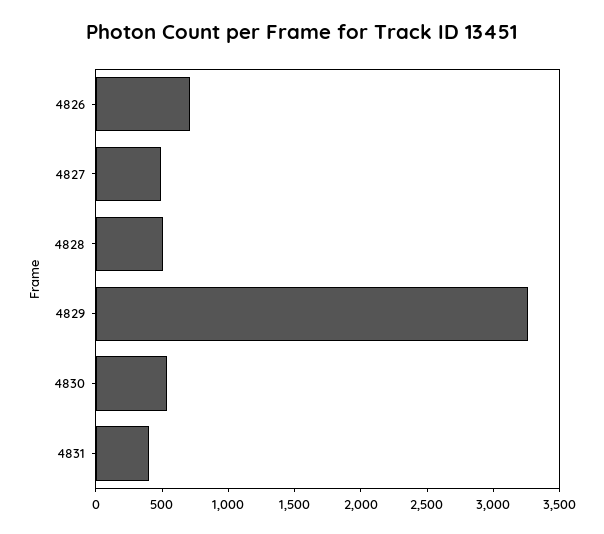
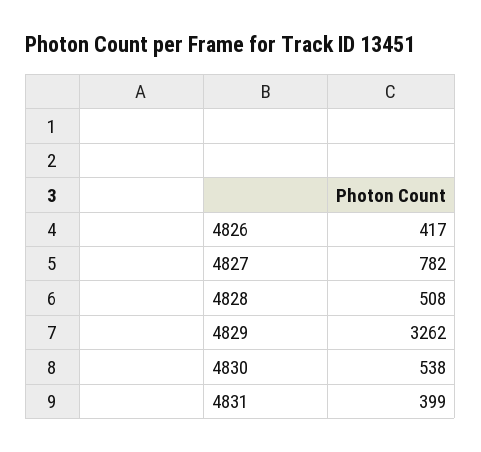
4826: 700 -> 417
4827: 500 -> 782

